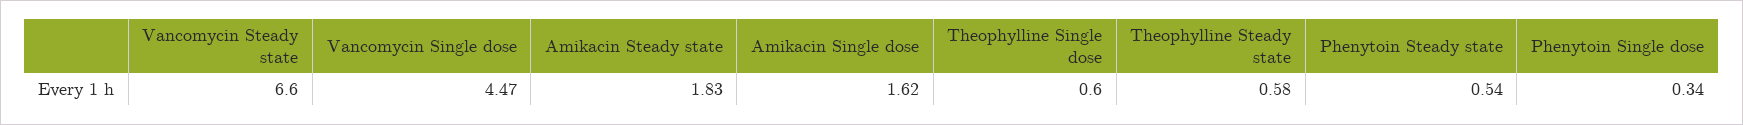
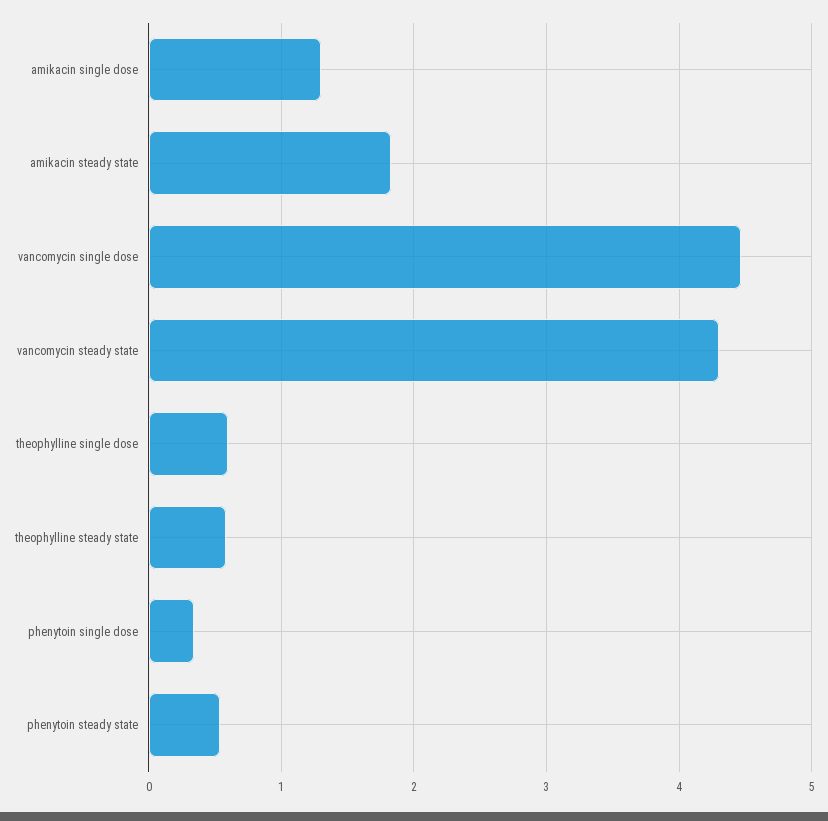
Vancomycin Steady state: 6.6 -> 4.3
Amikacin Single dose: 1.62 -> 1.3

